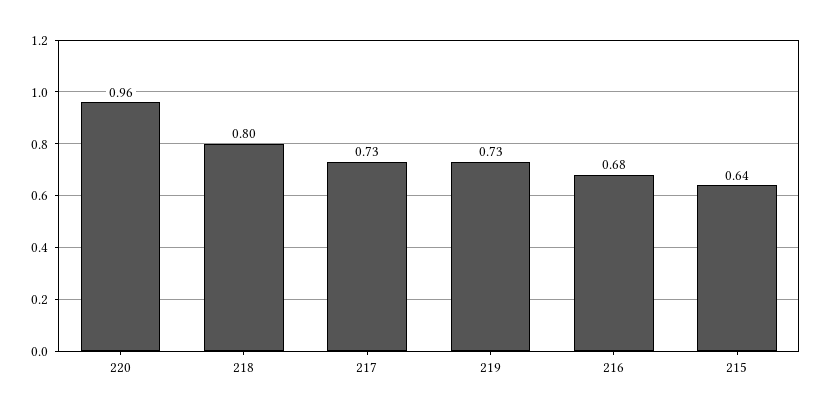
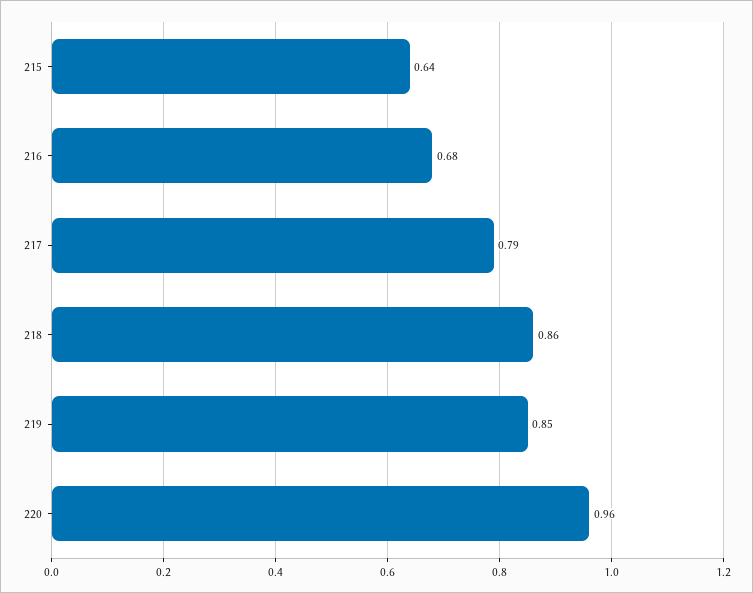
218: 0.8 -> 0.86
217: 0.73 -> 0.79
219: 0.73 -> 0.85

